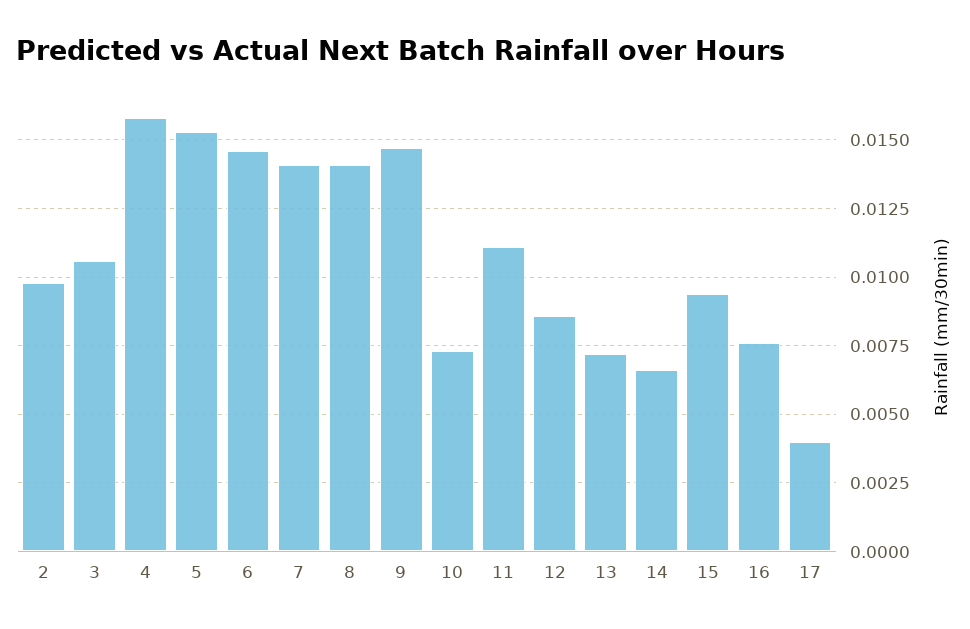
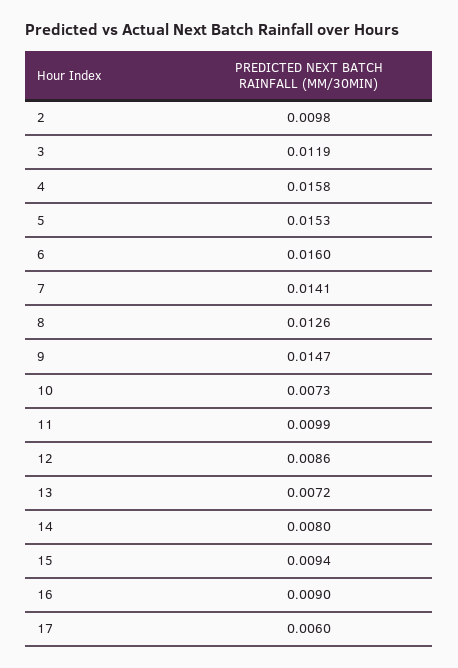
3: 0.0105 -> 0.0119
6: 0.0145 -> 0.016
8: 0.014 -> 0.0126
11: 0.011 -> 0.0099
14: 0.0065 -> 0.008
16: 0.0075 -> 0.009
17: 0.004 -> 0.006

